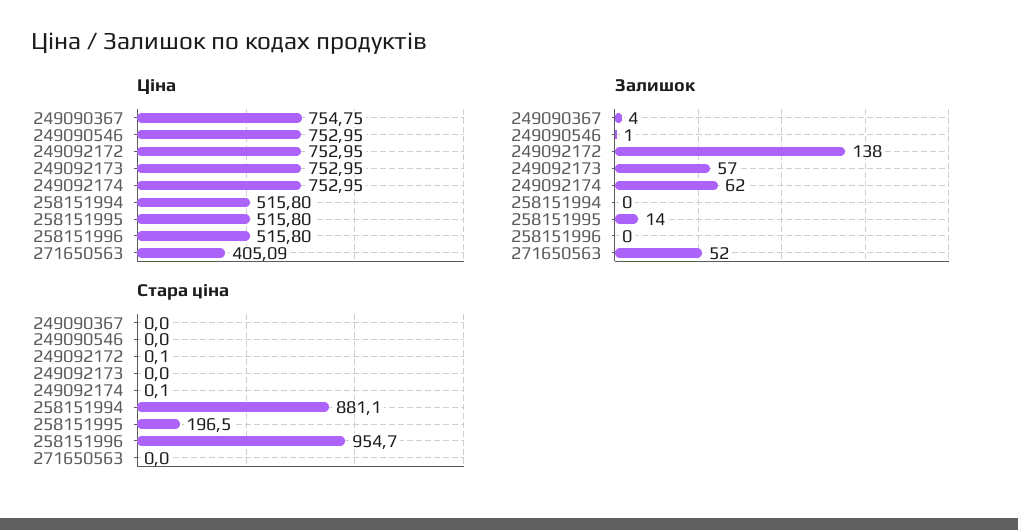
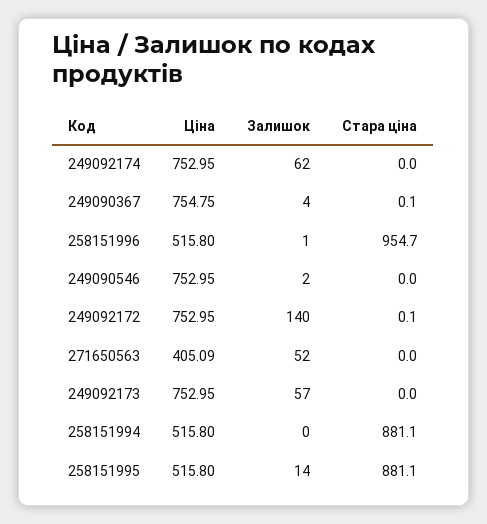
Залишок, 249090546: 1 -> 2
Залишок, 249092172: 138 -> 140
Залишок, 258151996: 0 -> 1
Стара ціна, 249090367: 0 -> 0.1
Стара ціна, 249092174: 0.1 -> 0
Стара ціна, 258151995: 196.5 -> 881.1

